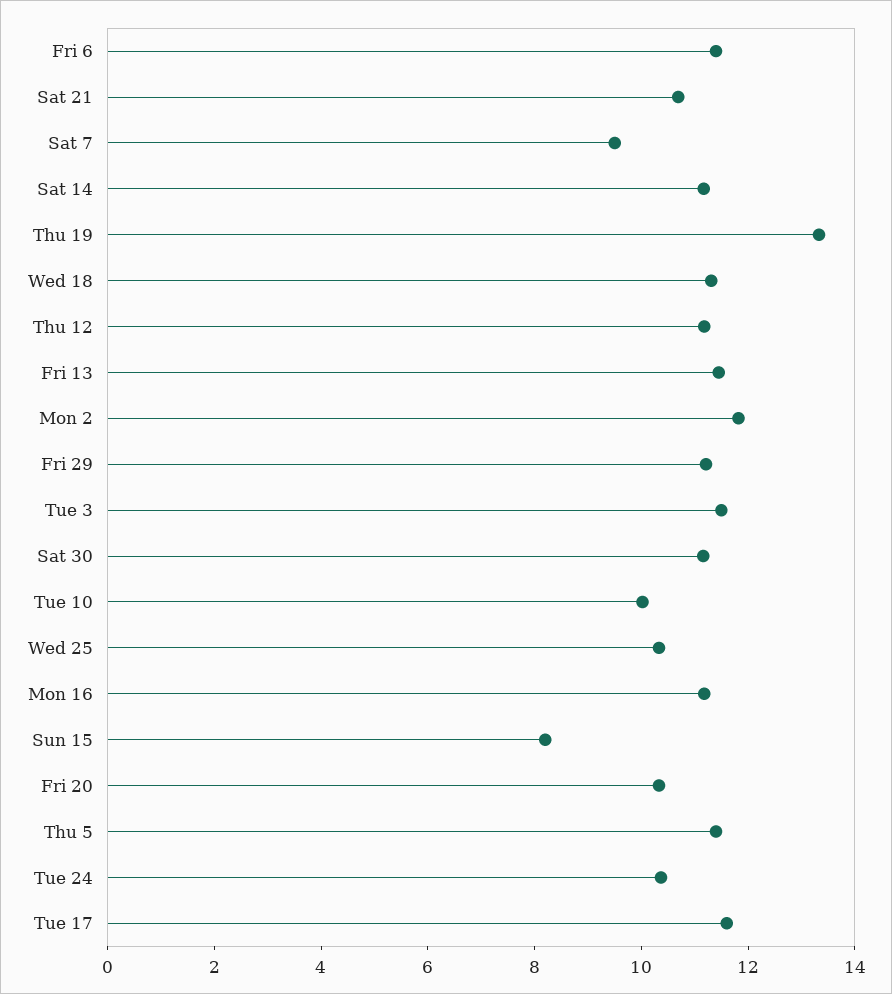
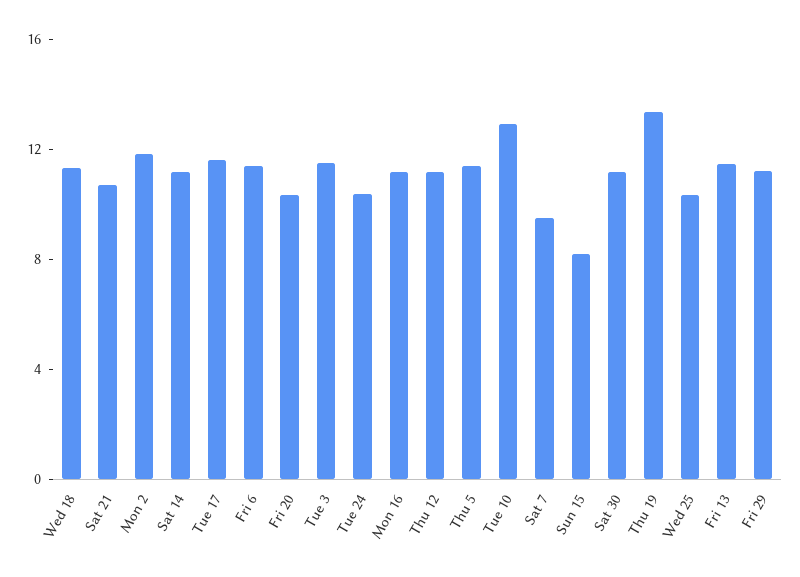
Tue 10: 10 -> 13

